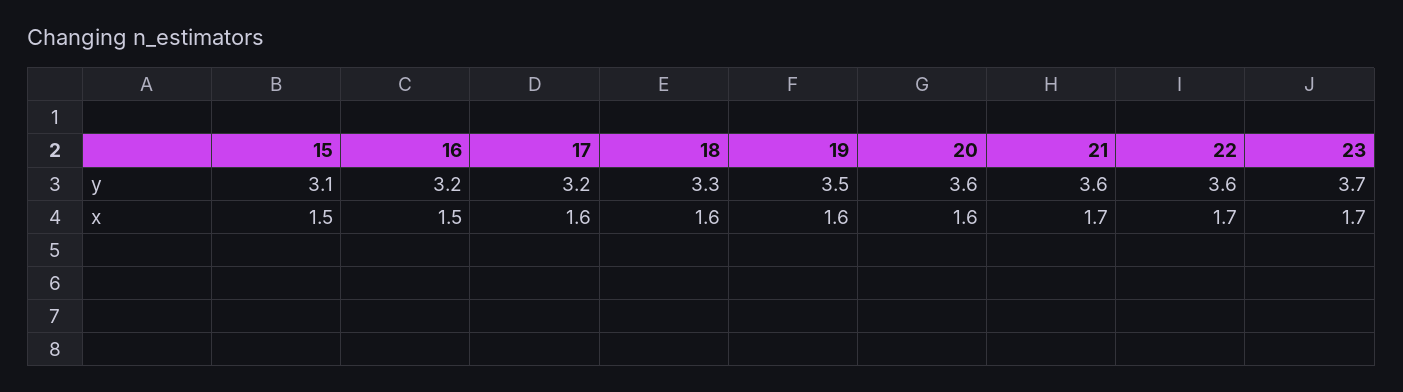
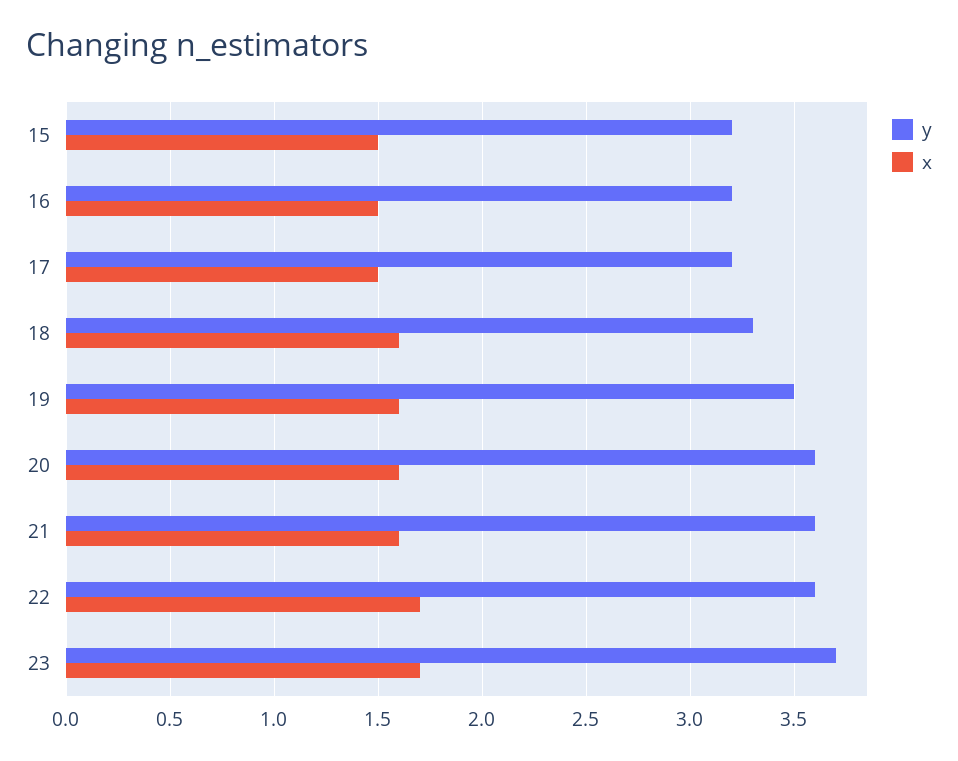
y, 15: 3.1 -> 3.2
x, 17: 1.6 -> 1.5
x, 21: 1.7 -> 1.6

